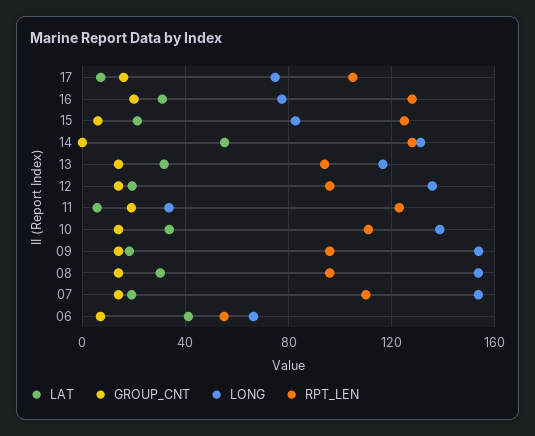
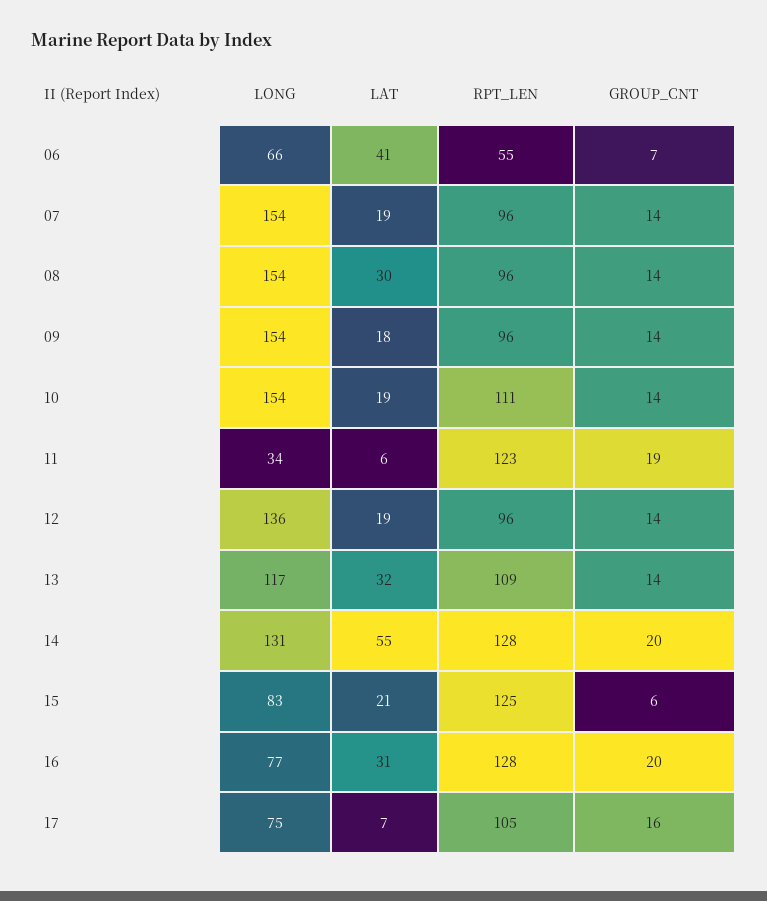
GROUP_CNT, 14: 0 -> 20
RPT_LEN, 13: 95 -> 109
LAT, 10: 35 -> 19
LONG, 10: 140 -> 154
RPT_LEN, 07: 110 -> 96

